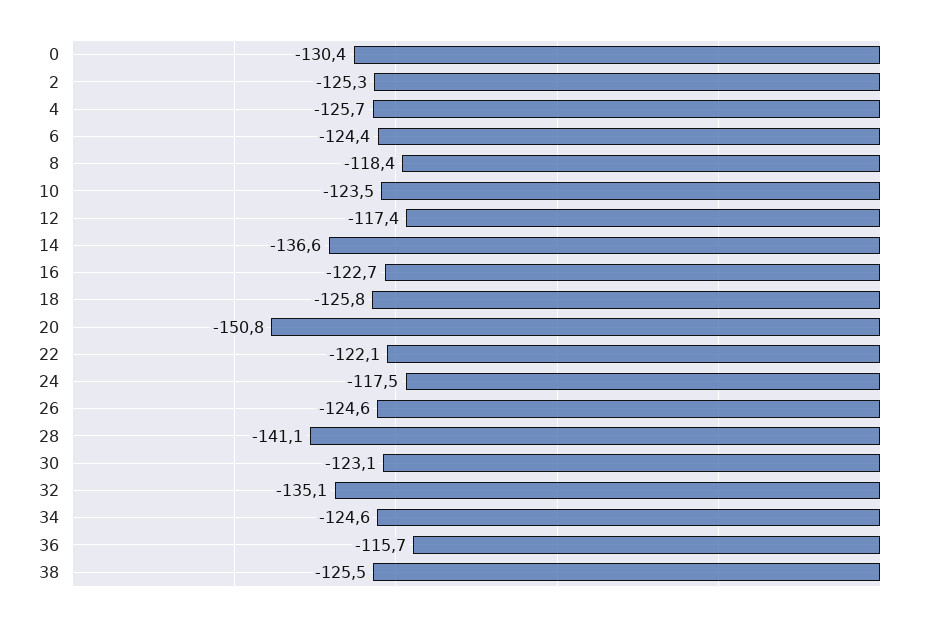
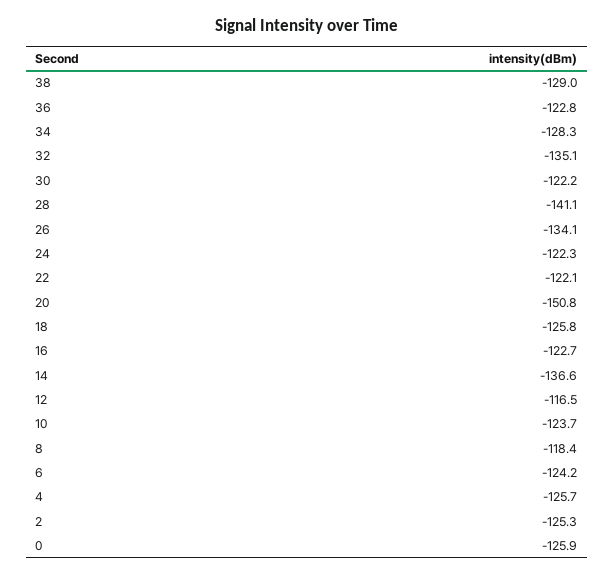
0: -130.4 -> -125.9
6: -124.4 -> -124.2
10: -123.5 -> -123.7
12: -117.4 -> -116.5
24: -117.5 -> -122.3
26: -124.6 -> -134.1
30: -123.1 -> -122.2
34: -124.6 -> -128.3
36: -115.7 -> -122.8
38: -125.5 -> -129

